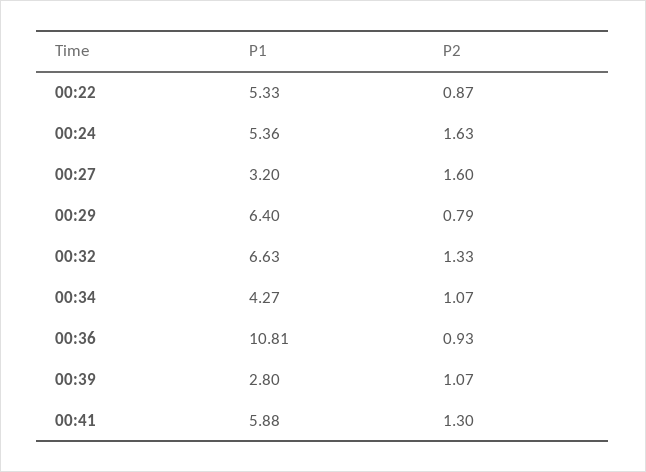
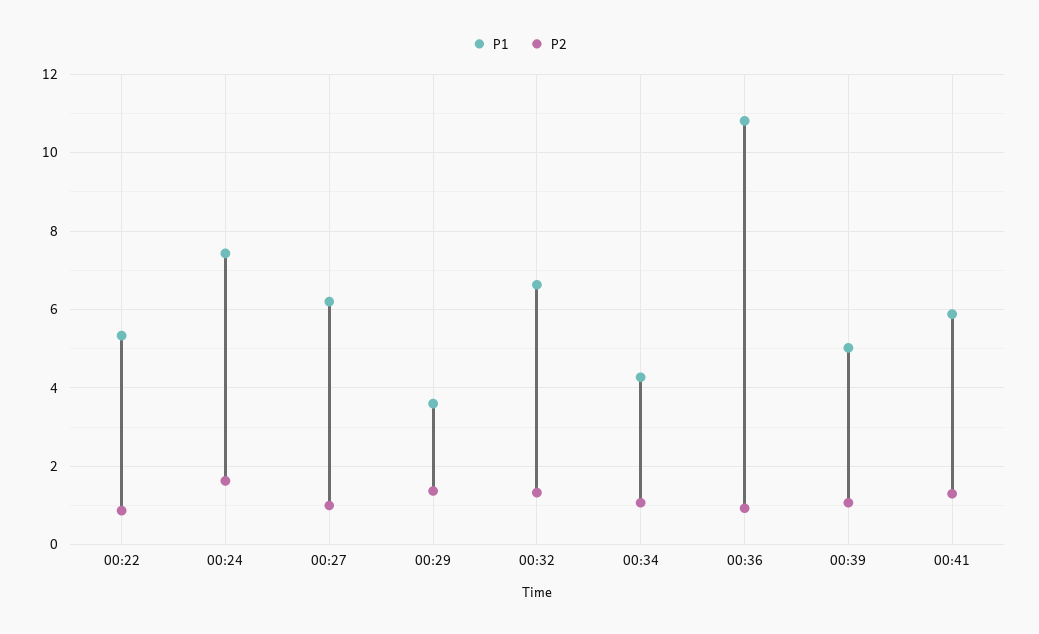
P1, 00:24: 5.36 -> 7.4
P1, 00:27: 3.2 -> 6.2
P2, 00:27: 1.6 -> 1
P1, 00:29: 6.4 -> 3.6
P2, 00:29: 0.79 -> 1.4
P1, 00:39: 2.8 -> 5

